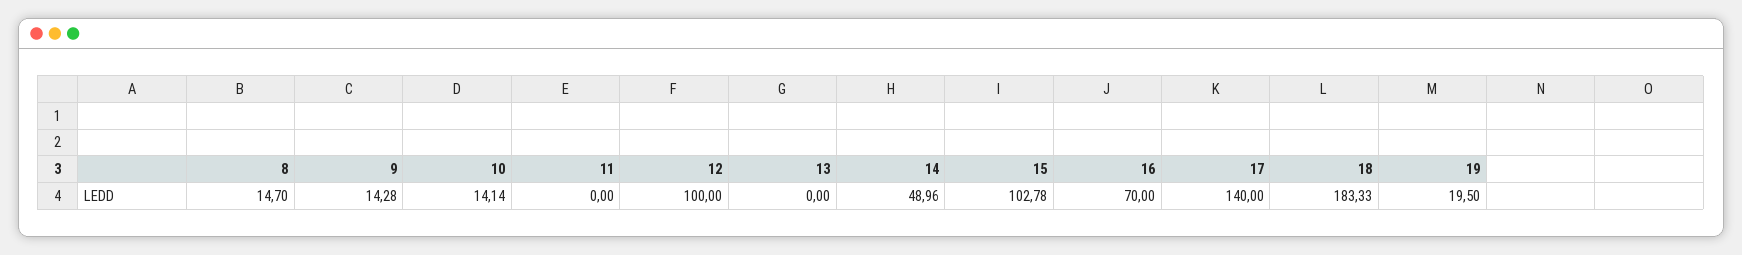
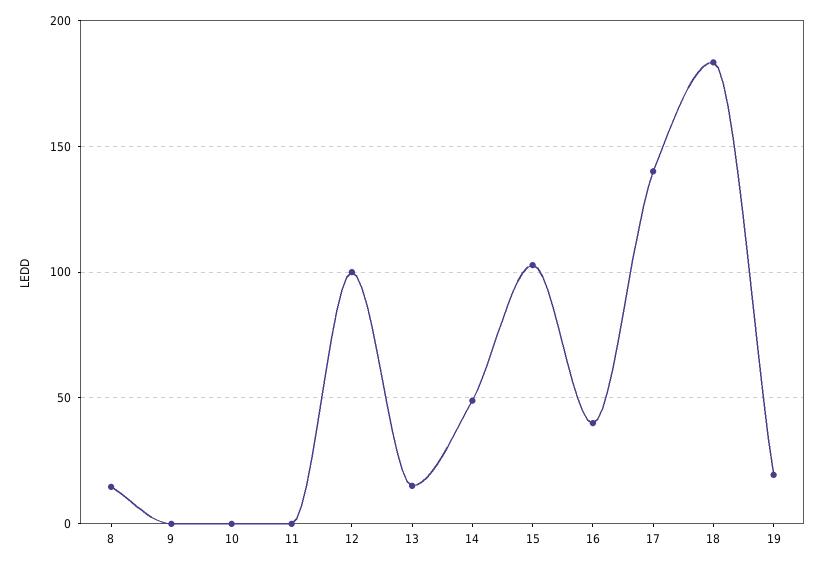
9: 14.28 -> 0
10: 14.14 -> 0
13: 0 -> 15
16: 70 -> 40

